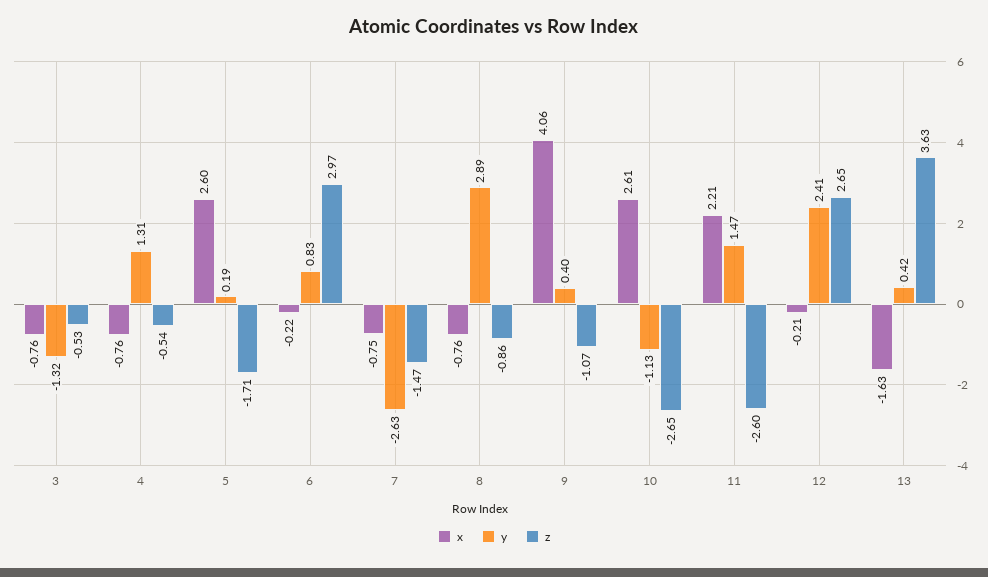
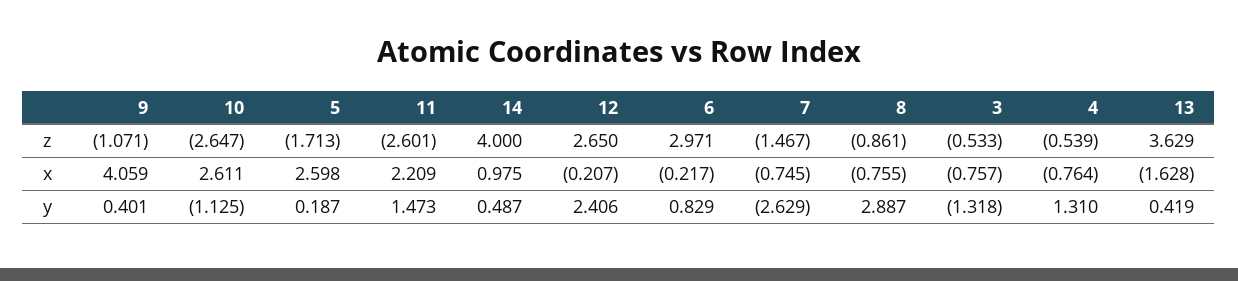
z, 14: none -> 4
x, 14: none -> 0.975
y, 14: none -> 0.487

